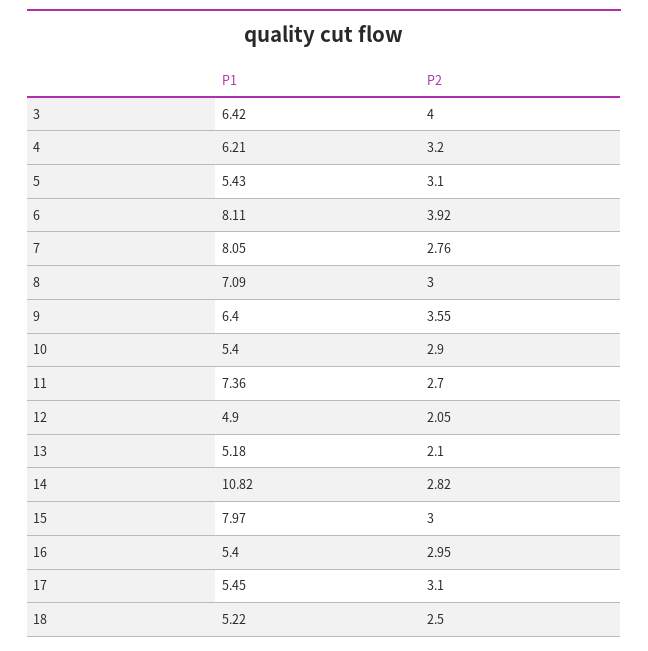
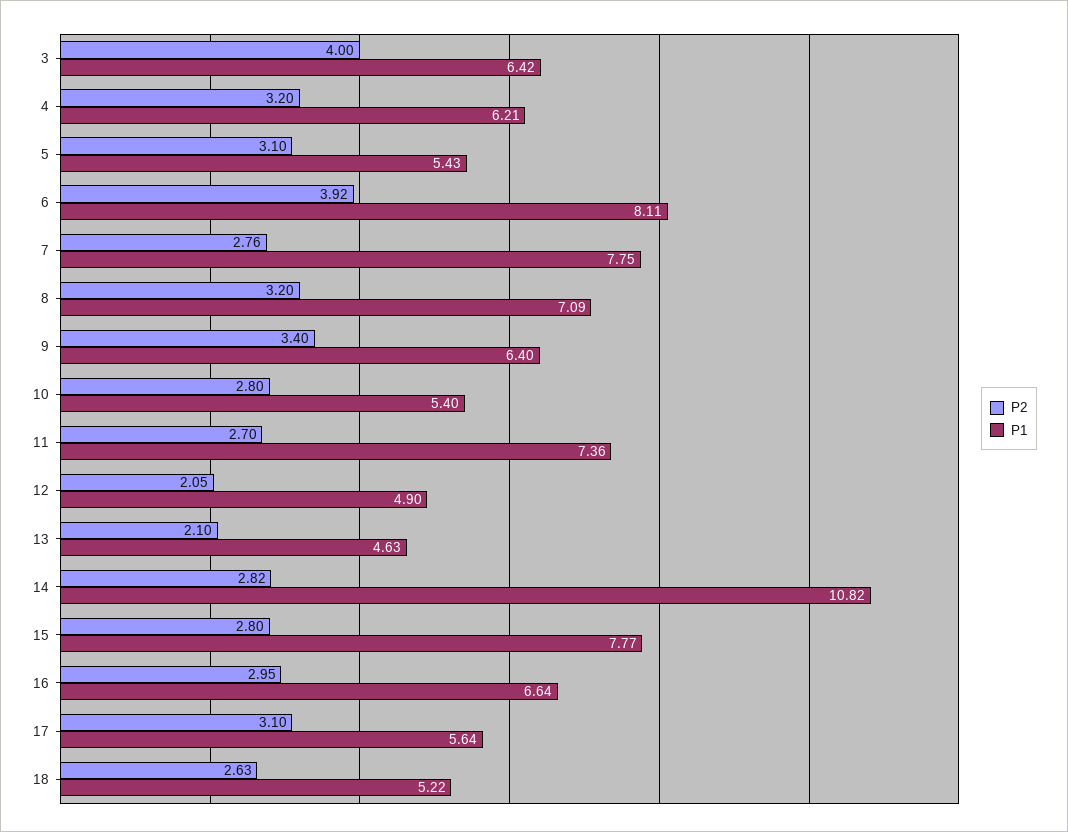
P1, 7: 8.05 -> 7.75
P2, 8: 3 -> 3.2
P2, 9: 3.55 -> 3.4
P2, 10: 2.9 -> 2.8
P1, 13: 5.18 -> 4.63
P1, 15: 7.97 -> 7.77
P2, 15: 3 -> 2.8
P1, 16: 5.4 -> 6.64
P1, 17: 5.45 -> 5.64
P2, 18: 2.5 -> 2.63

